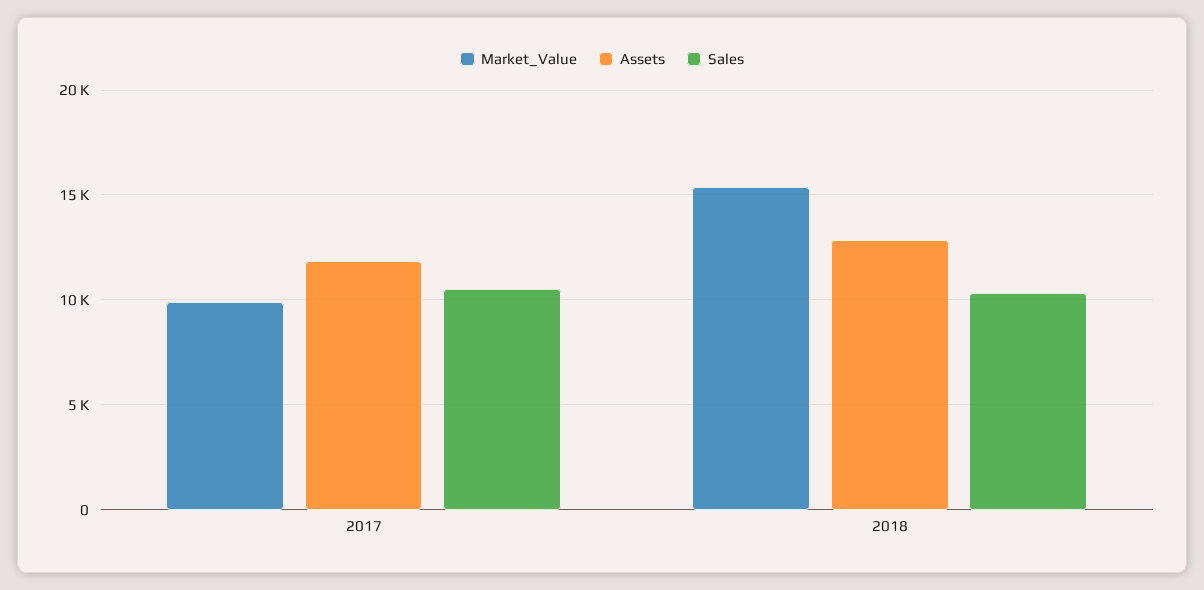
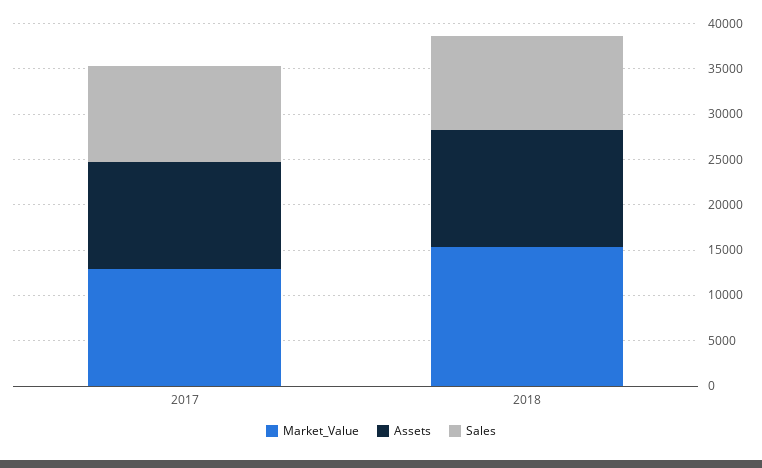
Market_Value, 2017: 10000 -> 13000

